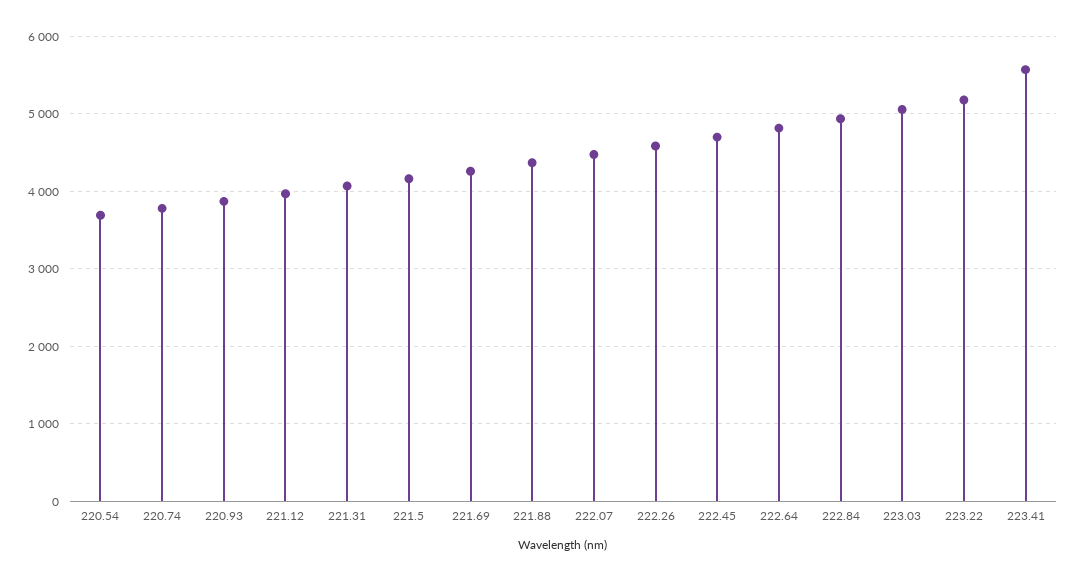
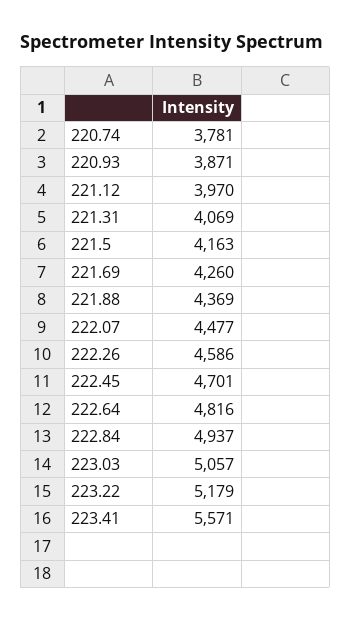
220.54: 3700 -> none

